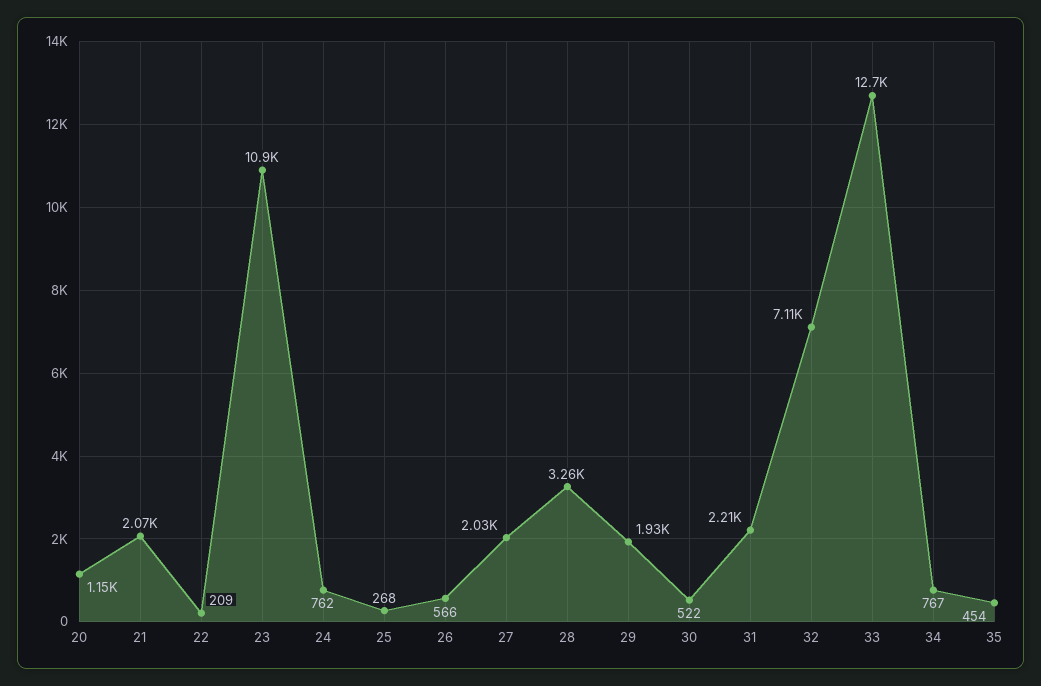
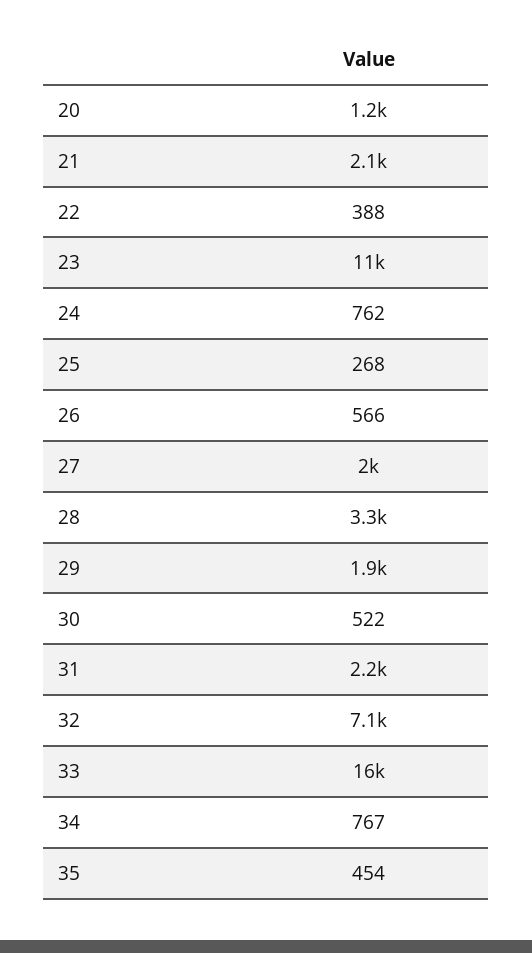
22: 209 -> 388
33: 12700 -> 16000

